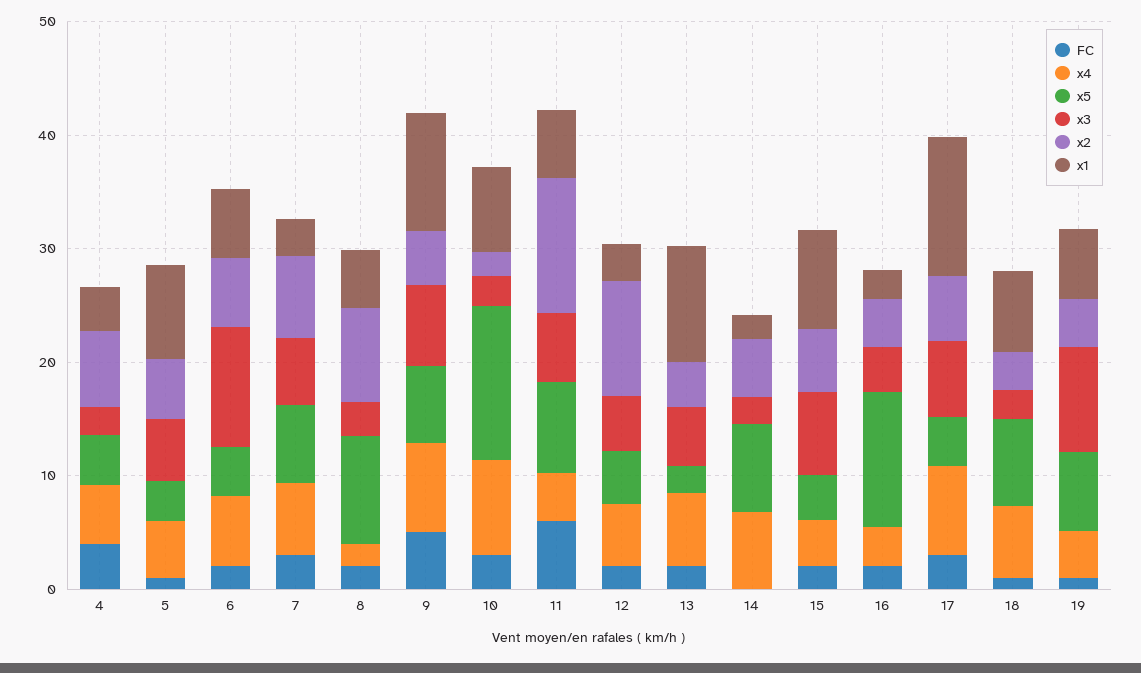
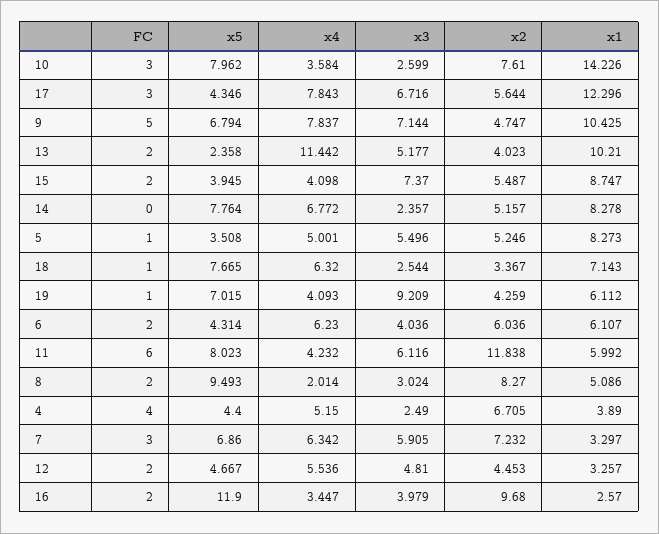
x3, 6: 10 -> 4.036
x4, 10: 8 -> 3.584
x5, 10: 14 -> 7.962
x2, 10: 2 -> 7.61
x1, 10: 8 -> 14.226
x2, 12: 10 -> 4.453
x4, 13: 6 -> 11.442
x1, 14: 2 -> 8.278
x2, 16: 4 -> 9.68

